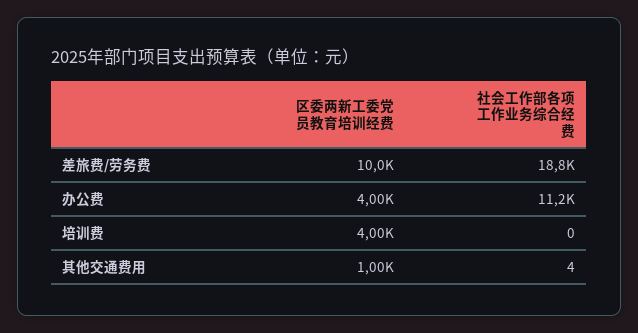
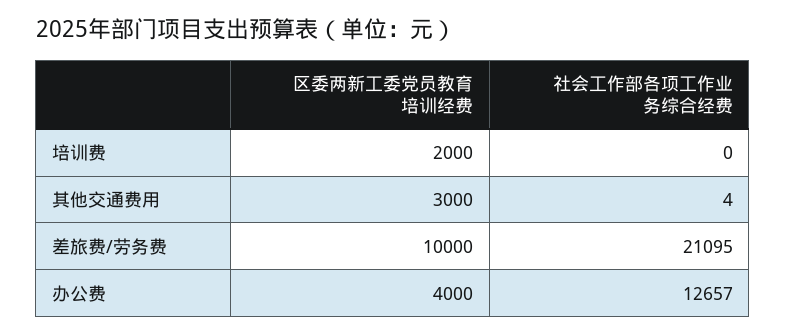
社会工作部各项工作业务综合经费, 差旅费/劳务费: 18800 -> 21095
社会工作部各项工作业务综合经费, 办公费: 11200 -> 12657
区委两新工委党员教育培训经费, 培训费: 4000 -> 2000
区委两新工委党员教育培训经费, 其他交通费用: 1000 -> 3000

